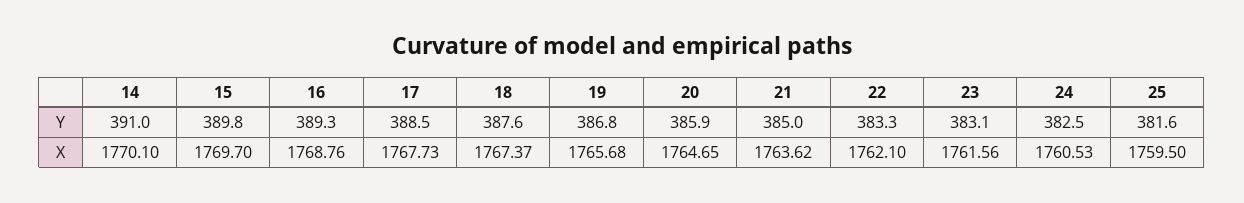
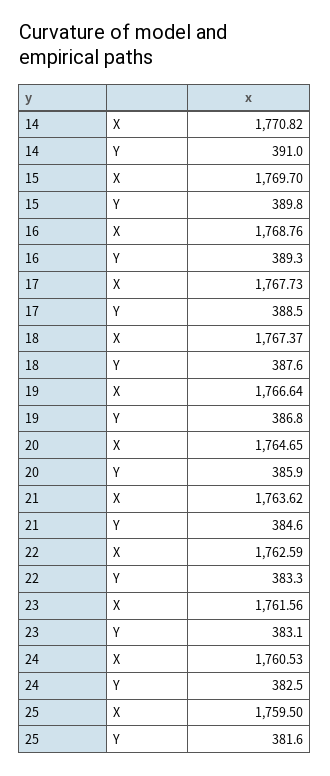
21, Y: 385 -> 384.6
14, X: 1770.1 -> 1770.82
19, X: 1765.68 -> 1766.64
22, X: 1762.1 -> 1762.59

